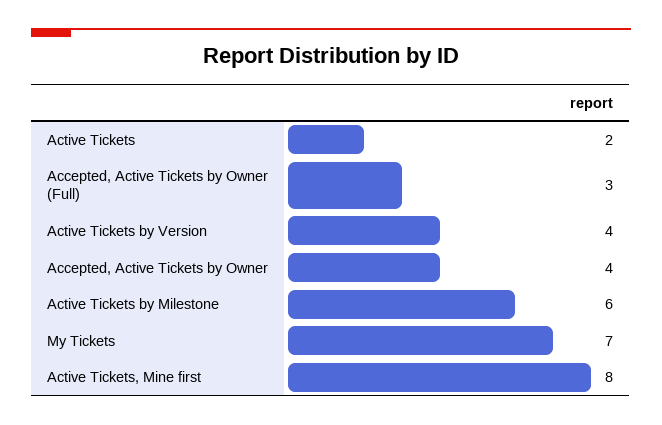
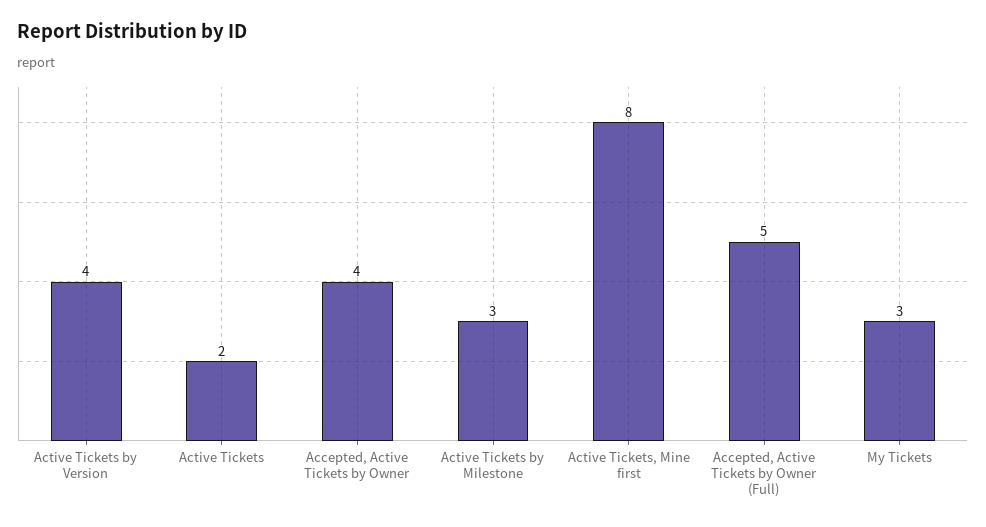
Accepted, Active Tickets by Owner (Full): 3 -> 5
Active Tickets by Milestone: 6 -> 3
My Tickets: 7 -> 3

